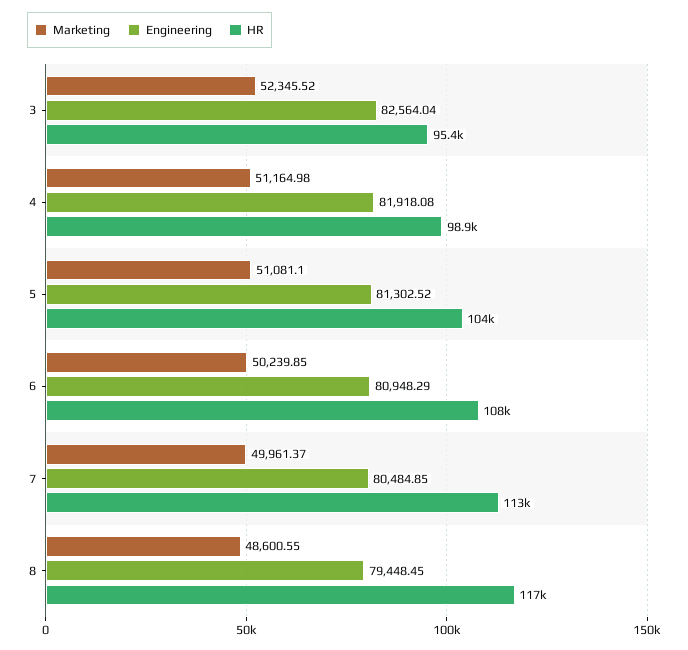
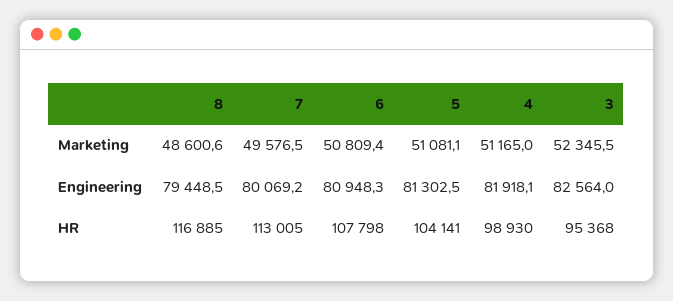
Marketing, 6: 50239.85 -> 50809.4
Marketing, 7: 49961.37 -> 49576.5
Engineering, 7: 80484.85 -> 80069.2

